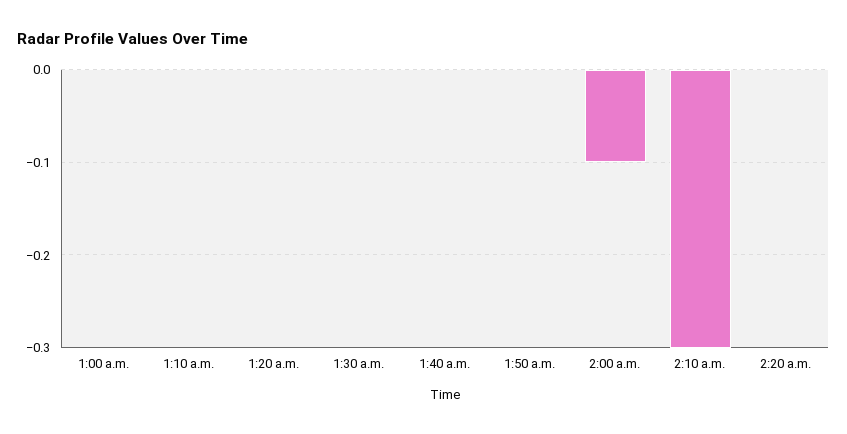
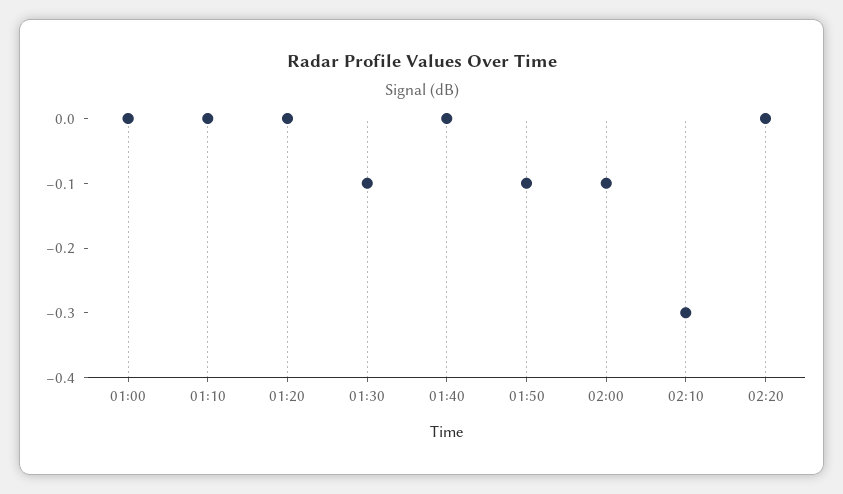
1:30 a.m.: 0 -> -0.1
1:50 a.m.: 0 -> -0.1

